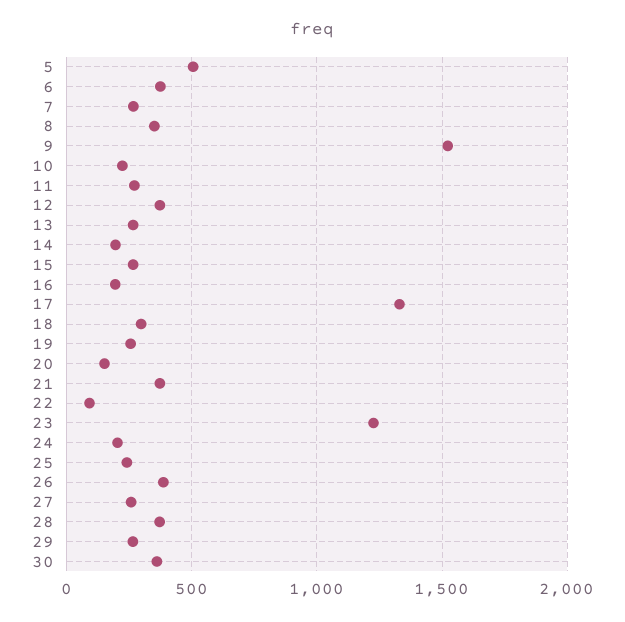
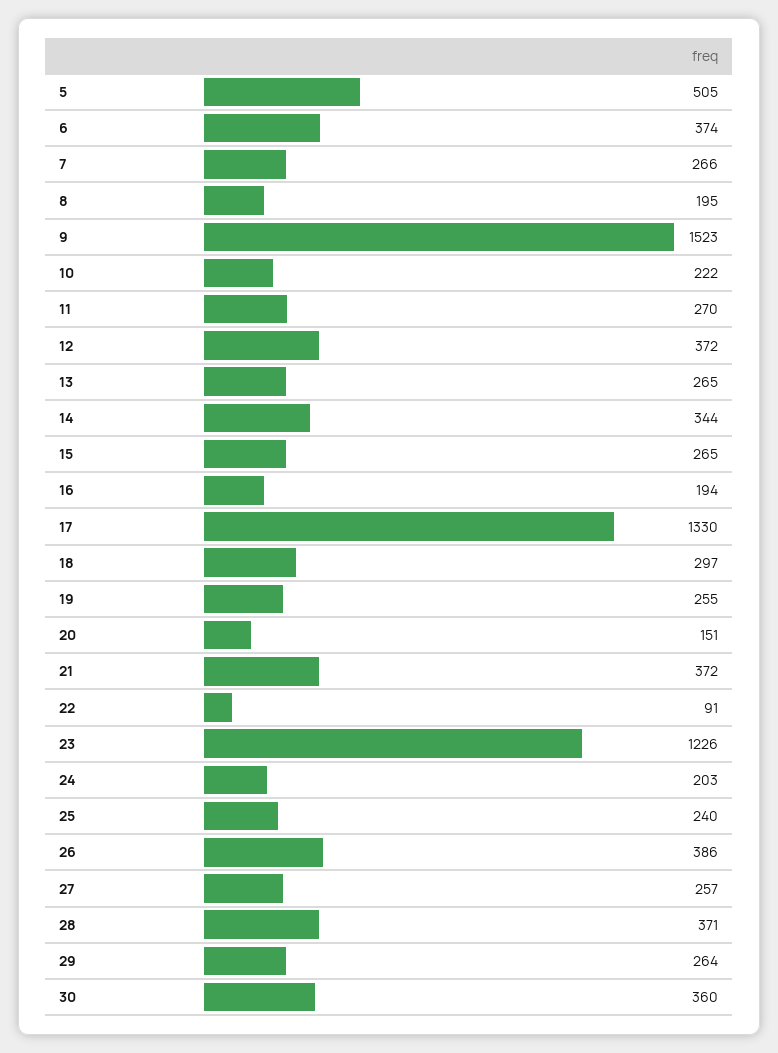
8: 350 -> 195
14: 200 -> 344

